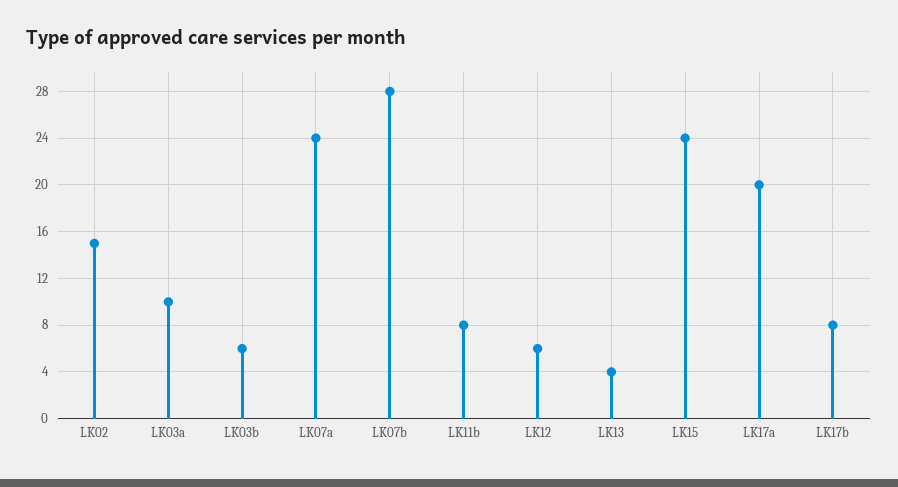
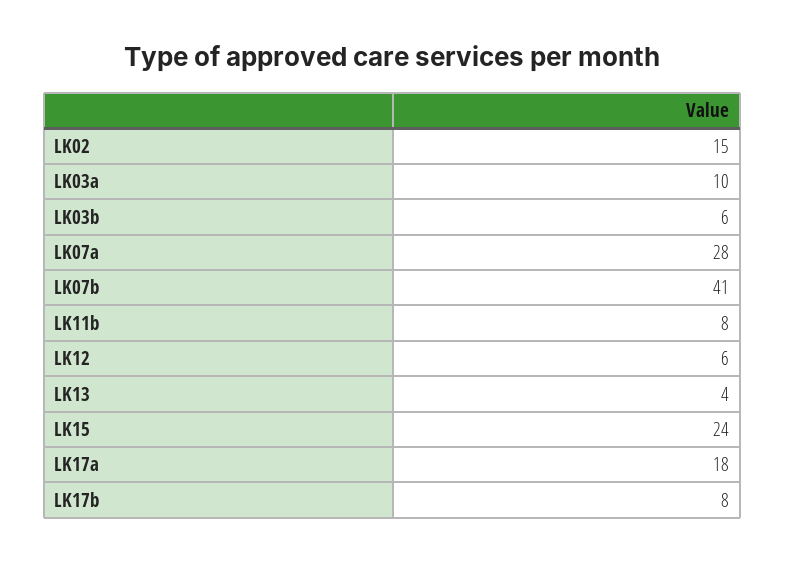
LK07a: 24 -> 28
LK07b: 28 -> 41
LK17a: 20 -> 18

